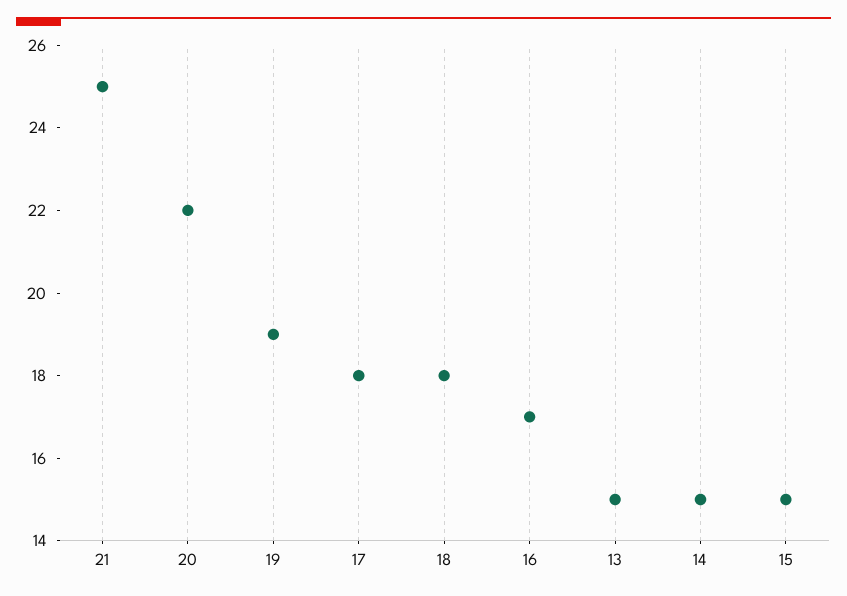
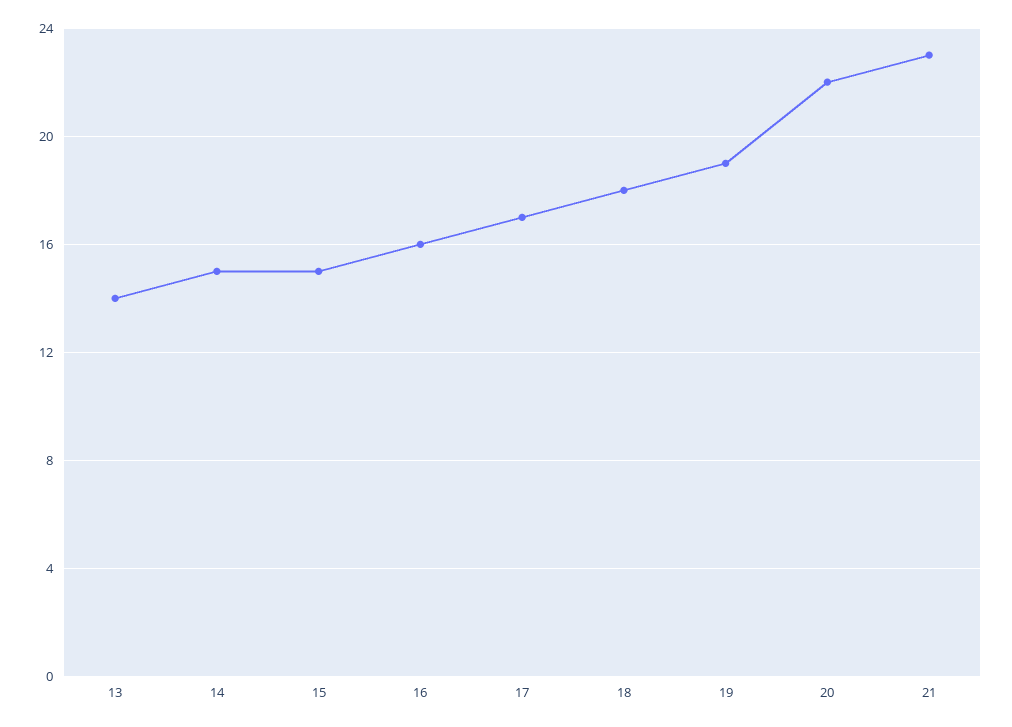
21: 25 -> 23
17: 18 -> 17
16: 17 -> 16
13: 15 -> 14

